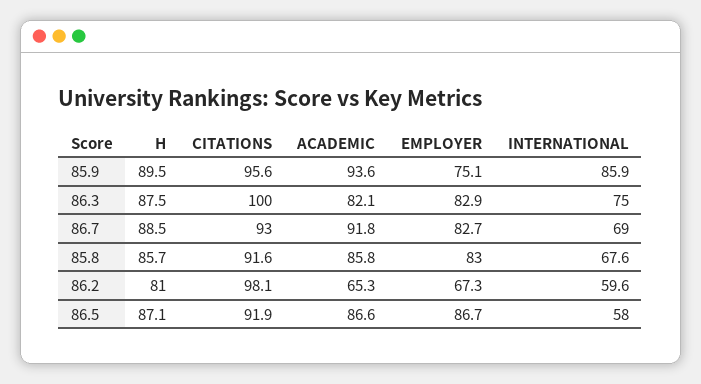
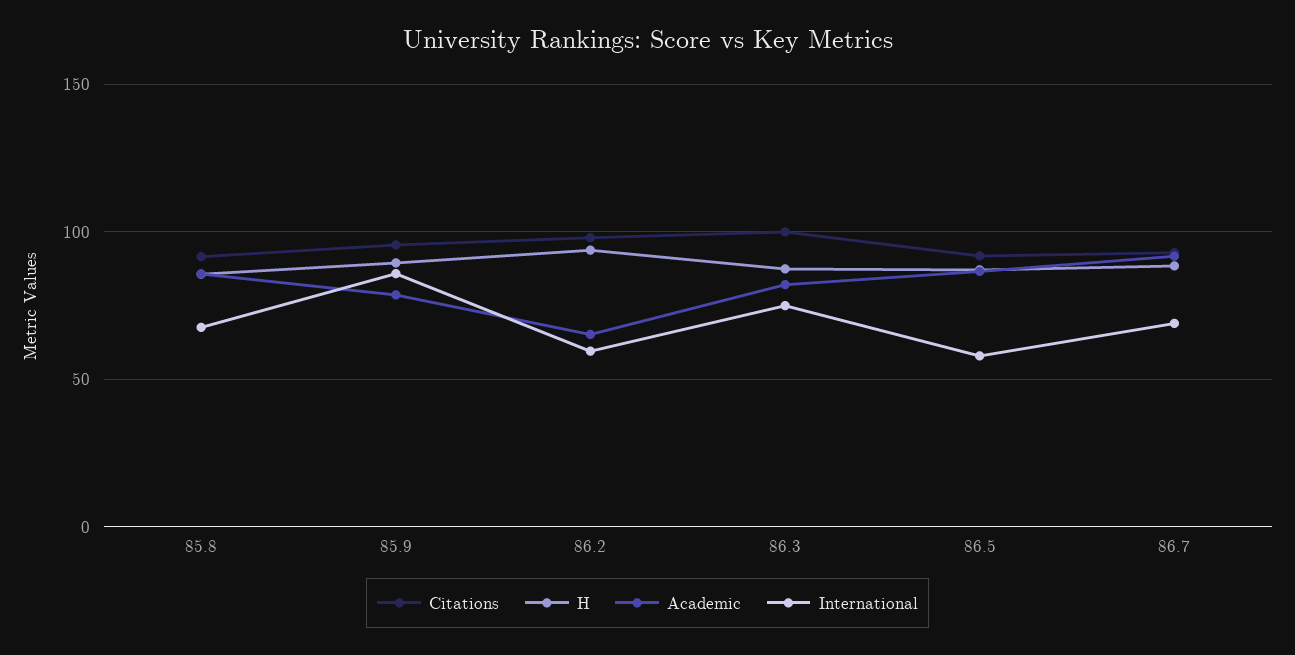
ACADEMIC, 85.9: 93.6 -> 80
EMPLOYER, 85.9: 75.1 -> none
EMPLOYER, 86.3: 82.9 -> none
EMPLOYER, 86.7: 82.7 -> none
EMPLOYER, 85.8: 83 -> none
H, 86.2: 81 -> 95
EMPLOYER, 86.2: 67.3 -> none
EMPLOYER, 86.5: 86.7 -> none

